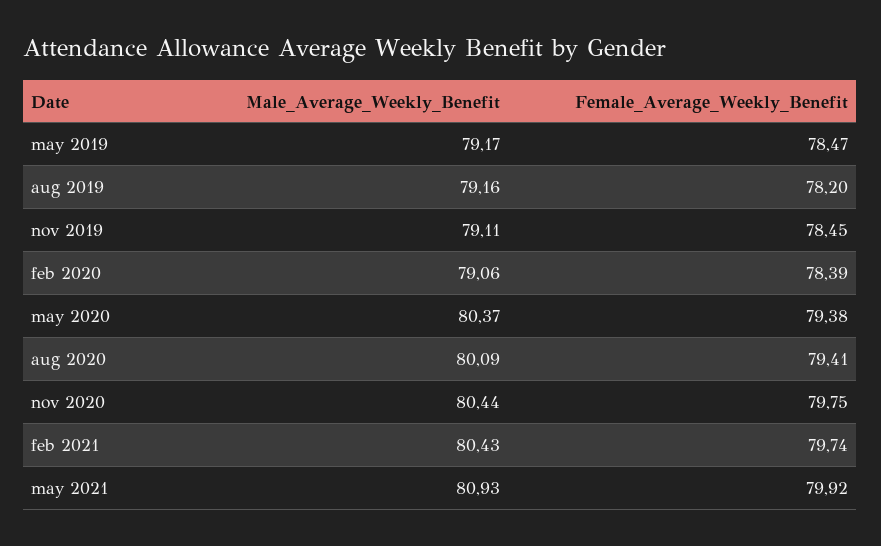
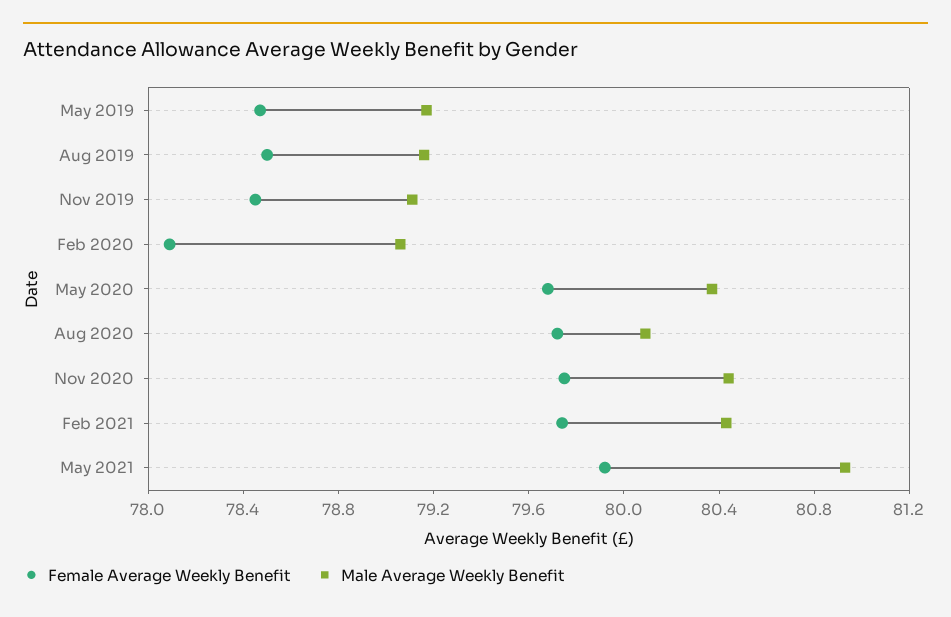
Female_Average_Weekly_Benefit, aug 2019: 78.2 -> 78.5
Female_Average_Weekly_Benefit, feb 2020: 78.39 -> 78.1
Female_Average_Weekly_Benefit, may 2020: 79.38 -> 79.7
Female_Average_Weekly_Benefit, aug 2020: 79.41 -> 79.7

